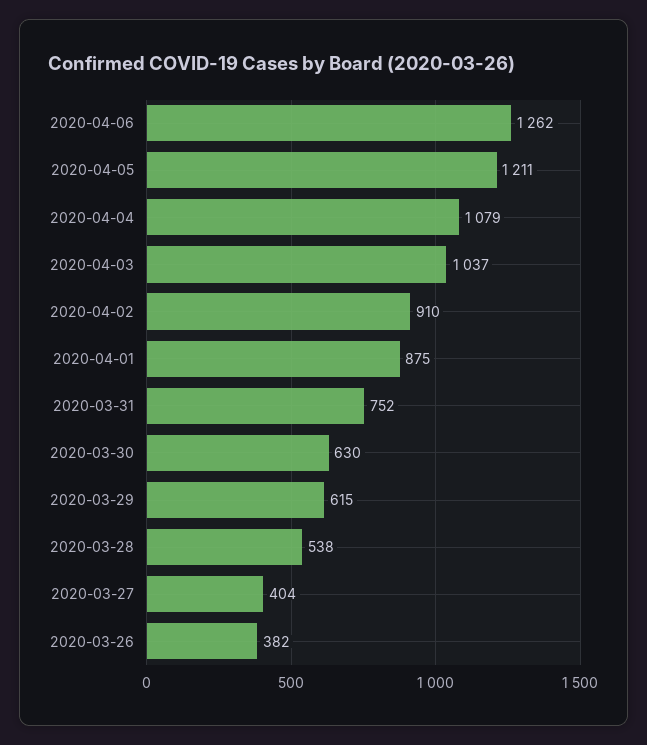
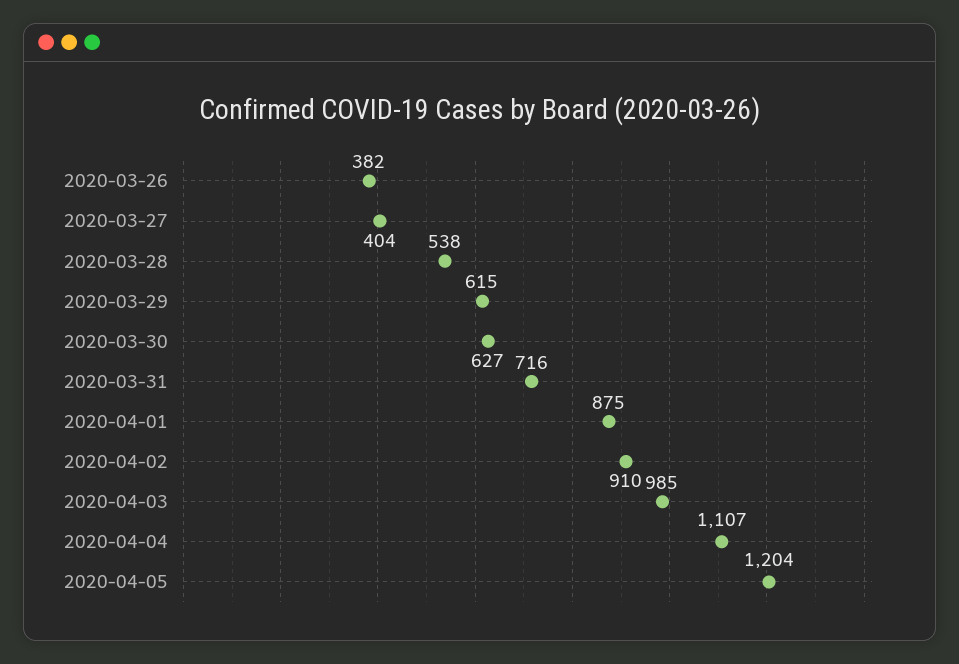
2020-04-06: 1262 -> none
2020-04-05: 1211 -> 1204
2020-04-04: 1079 -> 1107
2020-04-03: 1037 -> 985
2020-03-31: 752 -> 716
2020-03-30: 630 -> 627

